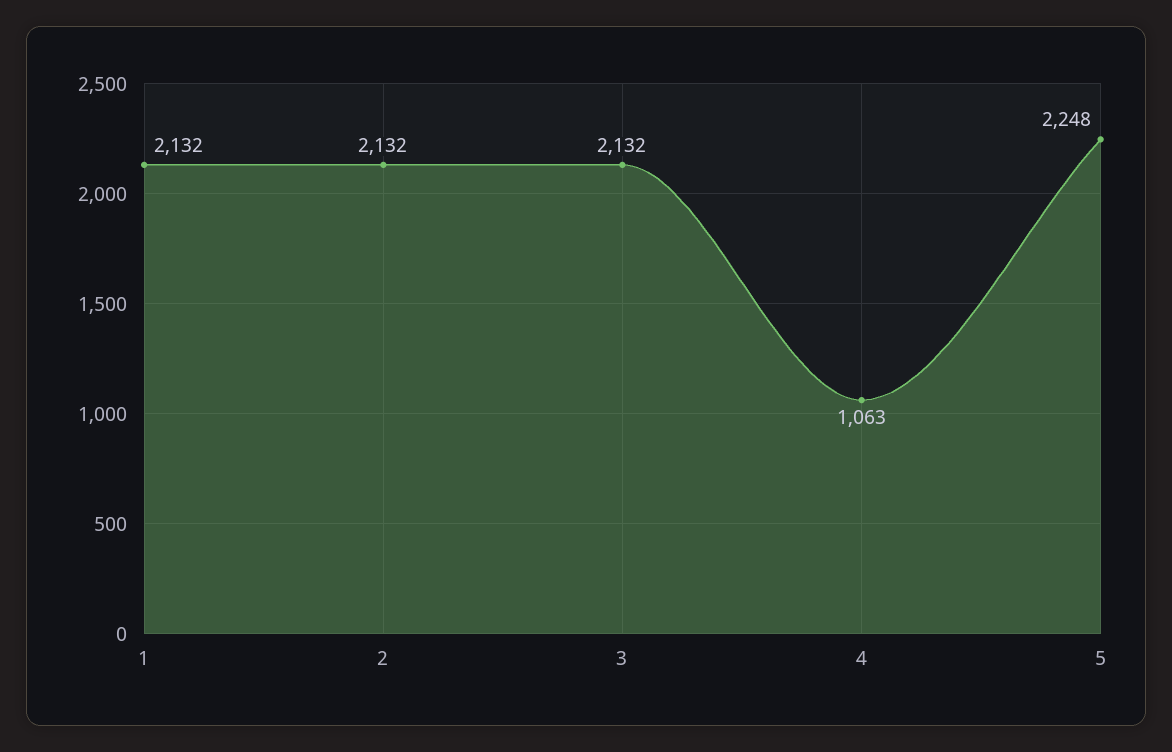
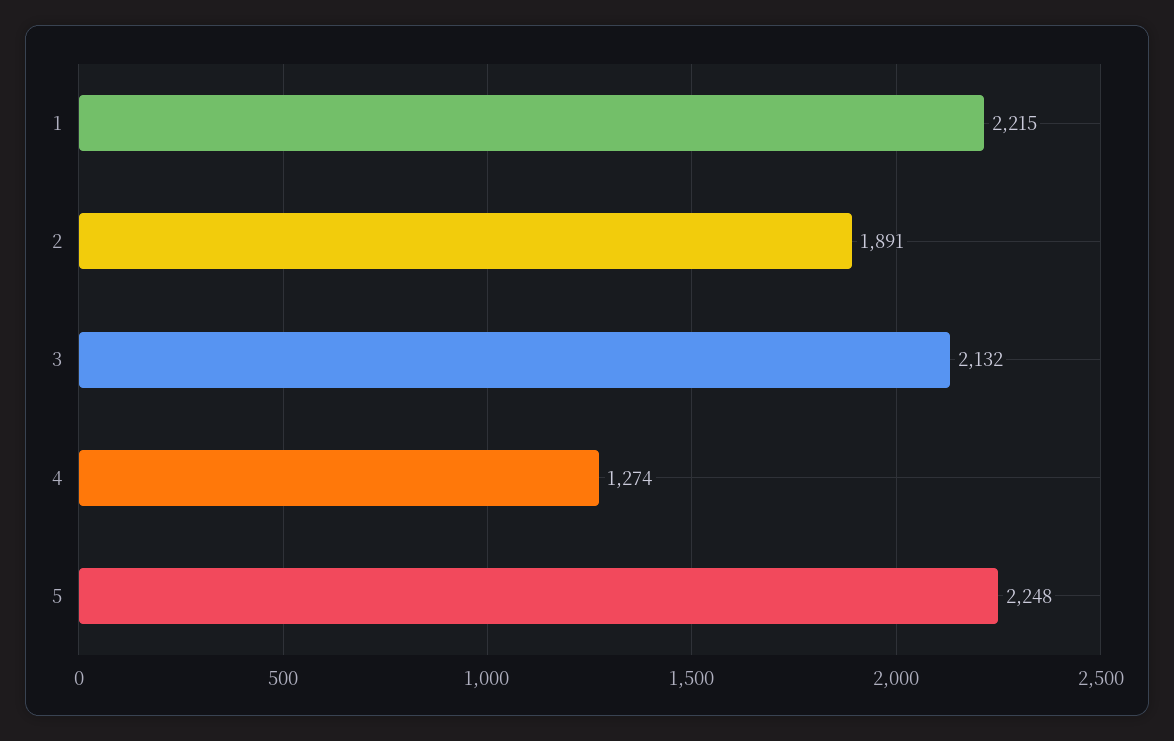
1: 2132 -> 2215
2: 2132 -> 1891
4: 1063 -> 1274

